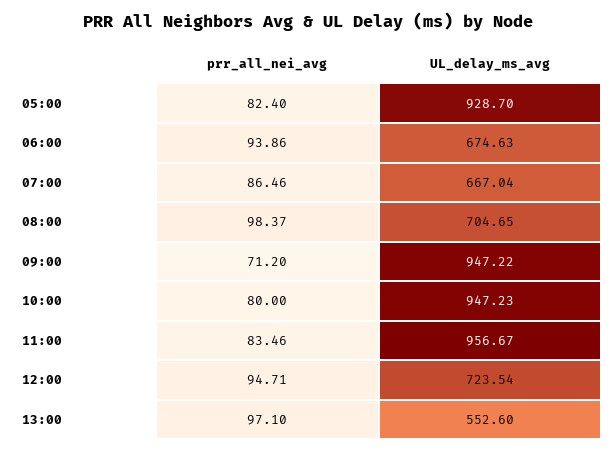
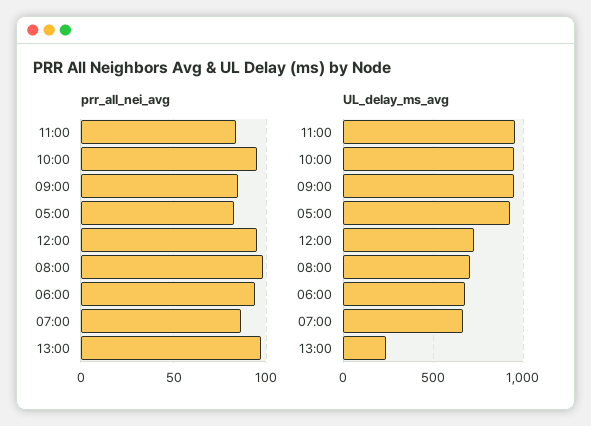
prr_all_nei_avg, 09:00: 71.2 -> 85
prr_all_nei_avg, 10:00: 80 -> 95
UL_delay_ms_avg, 13:00: 552.6 -> 250

